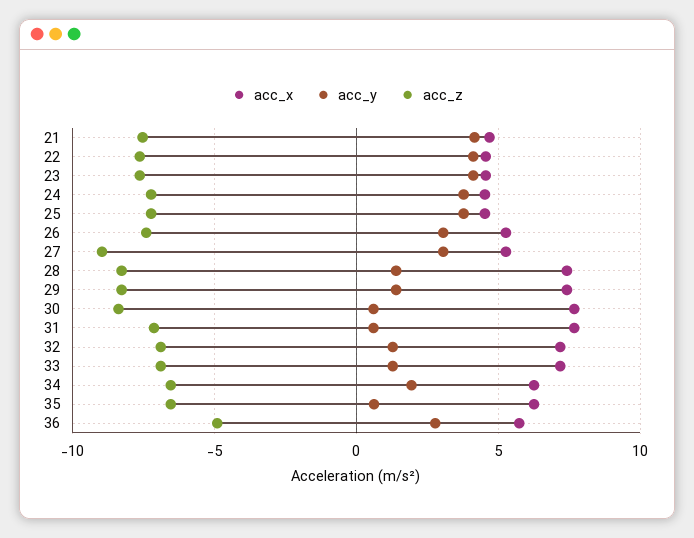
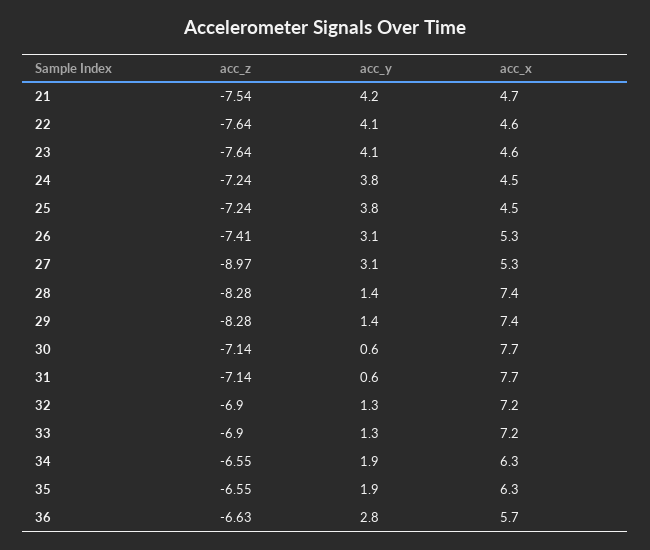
acc_z, 30: -8.5 -> -7.14
acc_y, 35: 0.5 -> 1.9
acc_z, 36: -5 -> -6.63

